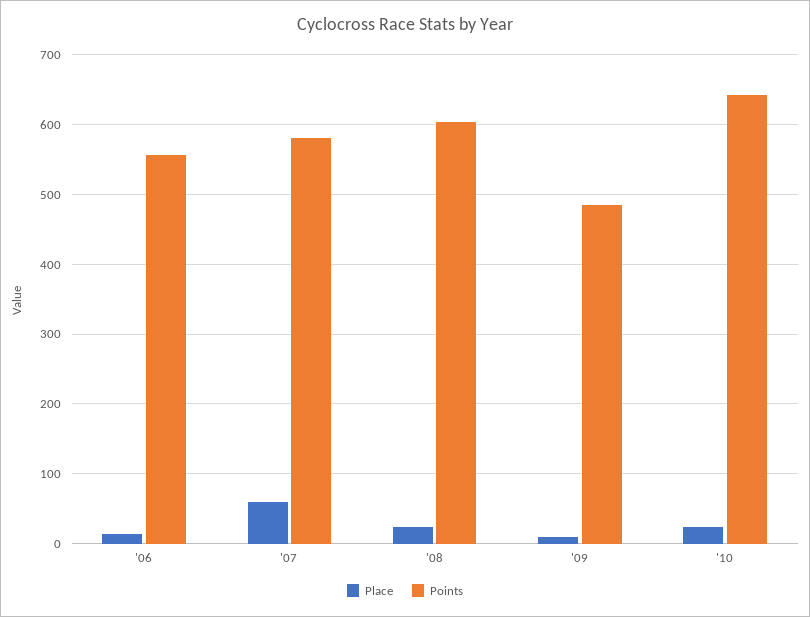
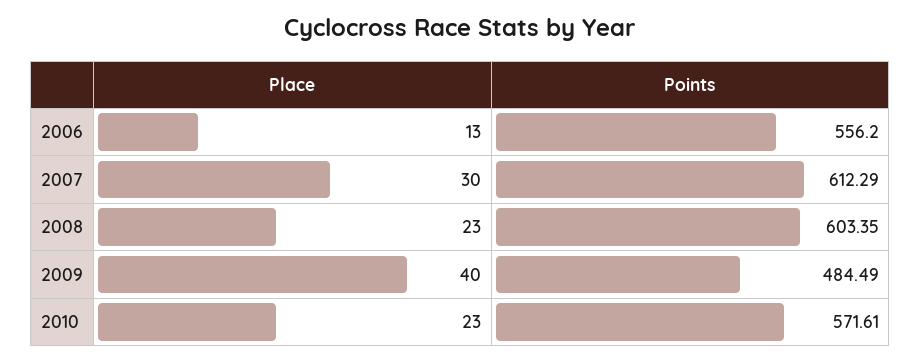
Place, '07: 60 -> 30
Points, '07: 580 -> 612.29
Place, '09: 10 -> 40
Points, '10: 640 -> 571.61

